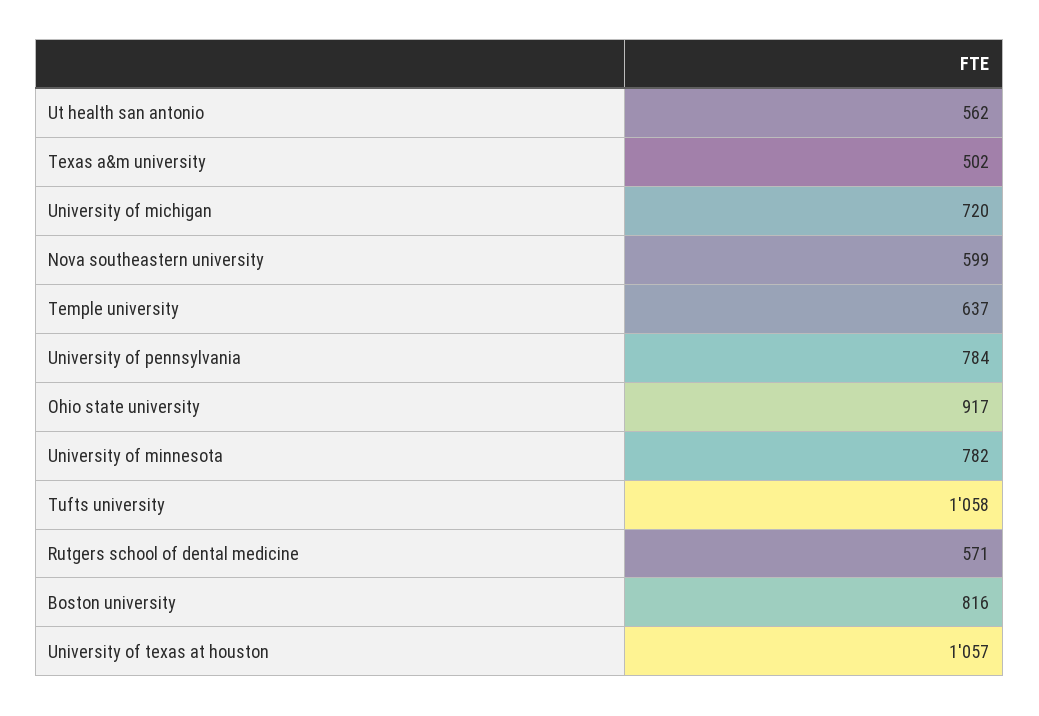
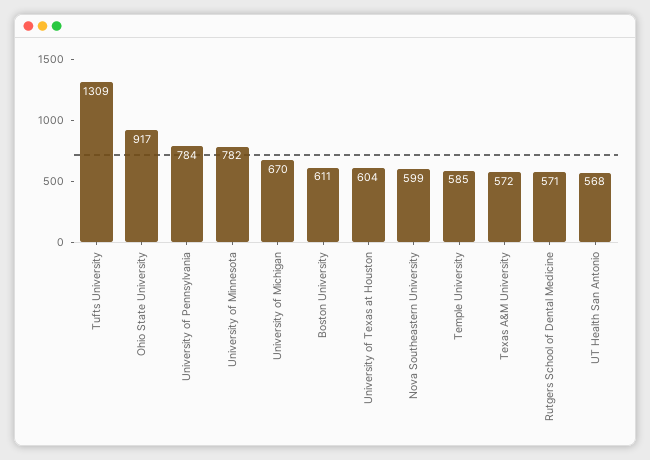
Ut health san antonio: 562 -> 568
Texas a&m university: 502 -> 572
University of michigan: 720 -> 670
Temple university: 637 -> 585
Tufts university: 1058 -> 1309
Boston university: 816 -> 611
University of texas at houston: 1057 -> 604

